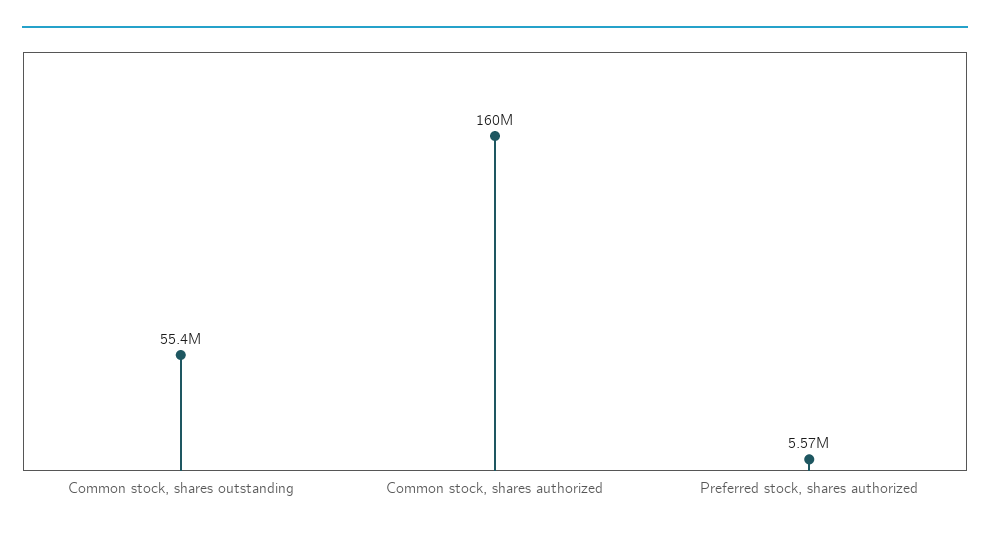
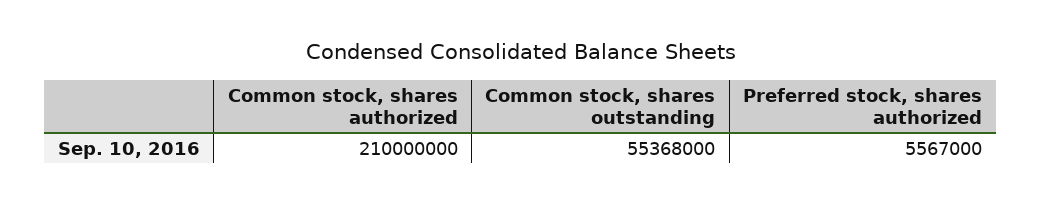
Common stock, shares authorized: 160000000 -> 210000000

